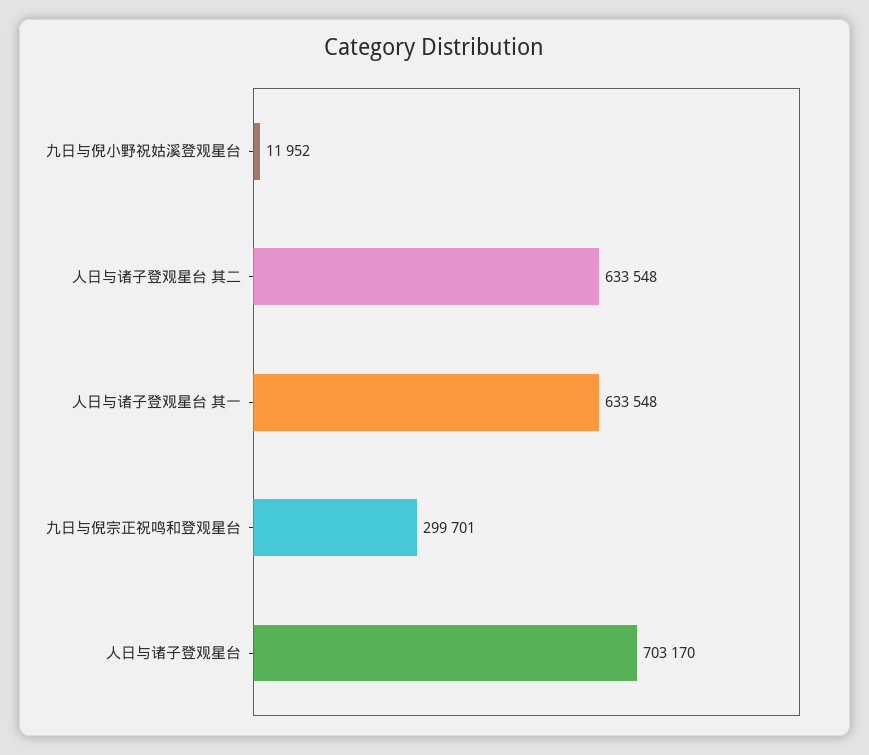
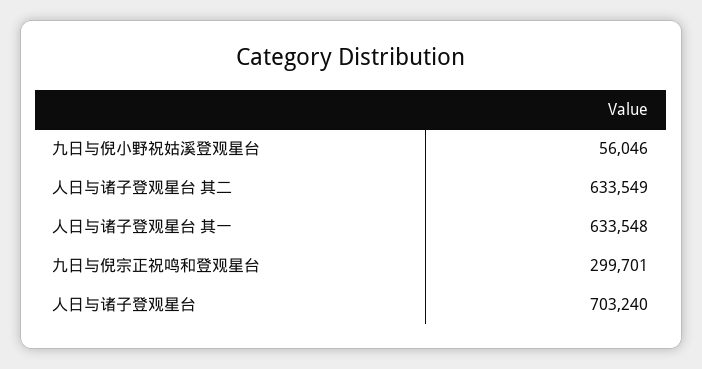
九日与倪小野祝姑溪登观星台: 11952 -> 56046
人日与诸子登观星台 其二: 633548 -> 633549
人日与诸子登观星台: 703170 -> 703240

